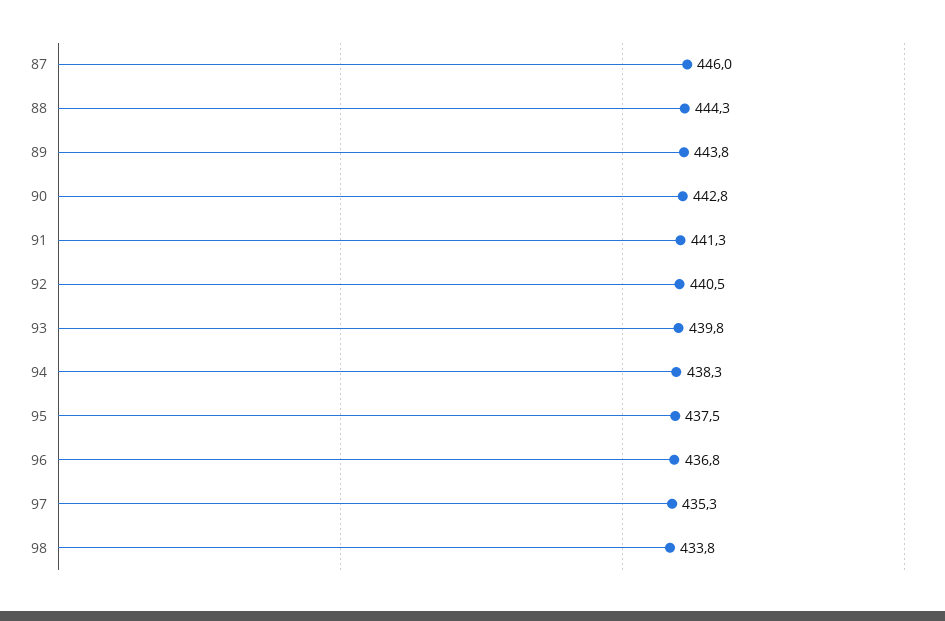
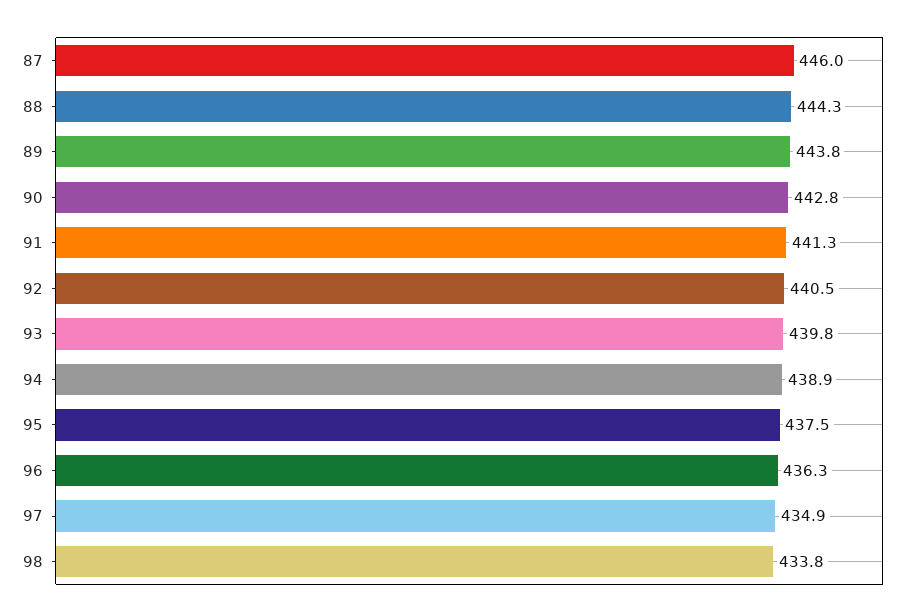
94: 438.3 -> 438.9
96: 436.8 -> 436.3
97: 435.3 -> 434.9

